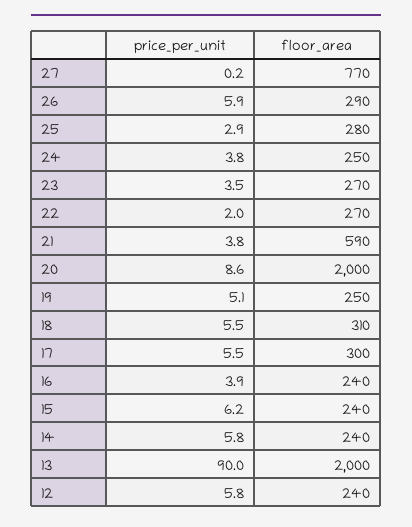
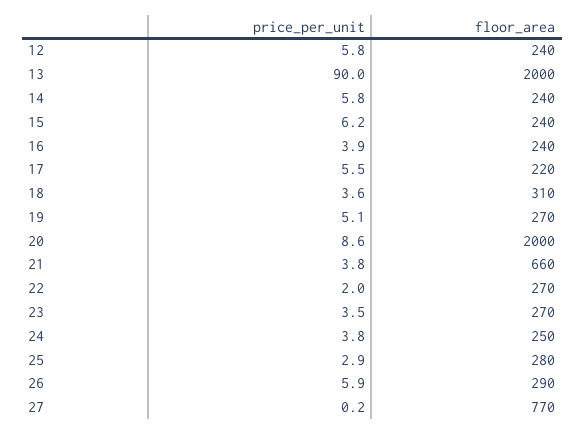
floor_area, 21: 590 -> 660
floor_area, 19: 250 -> 270
price_per_unit, 18: 5.5 -> 3.6
floor_area, 17: 300 -> 220

